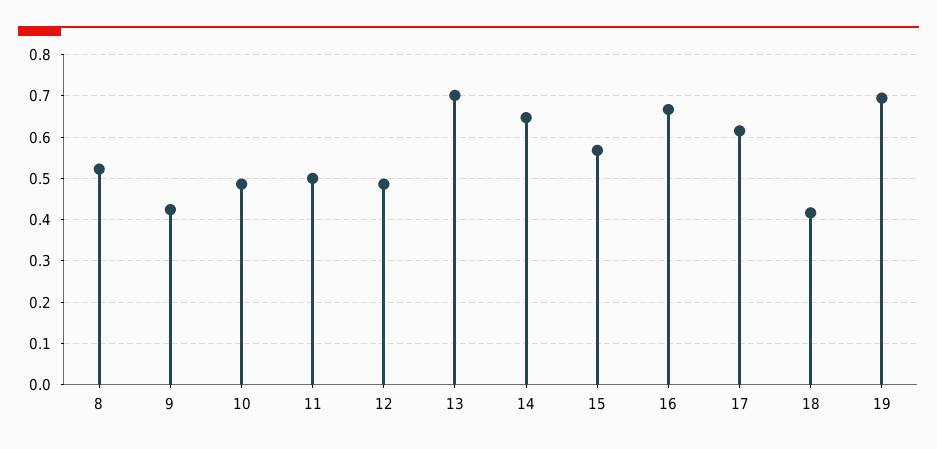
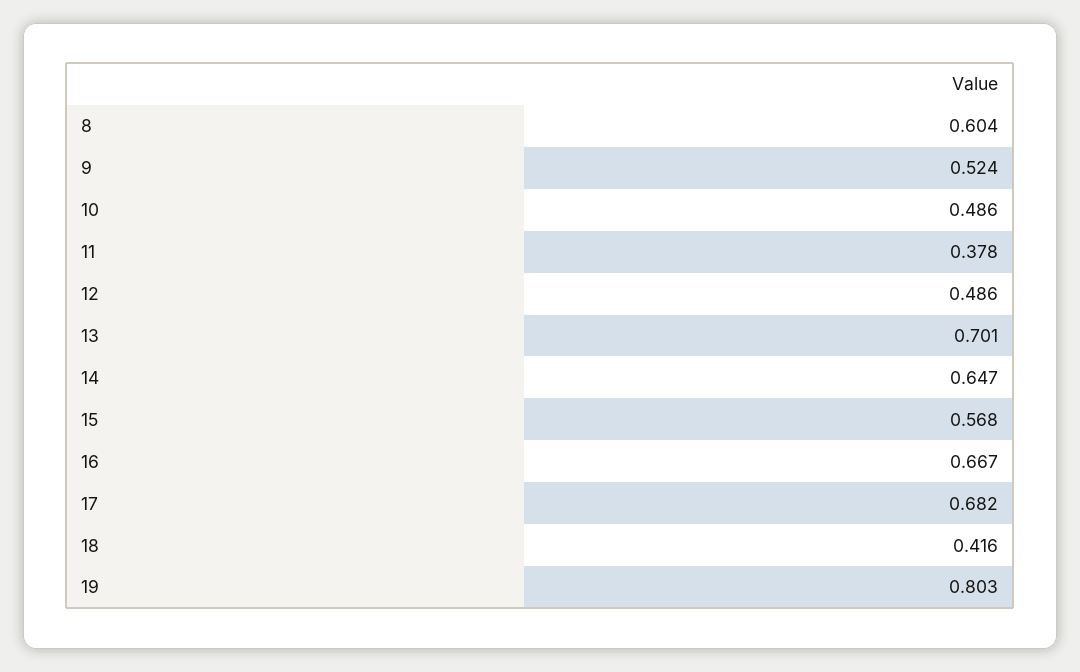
8: 0.52 -> 0.604
9: 0.42 -> 0.524
11: 0.5 -> 0.378
17: 0.62 -> 0.682
19: 0.7 -> 0.803

